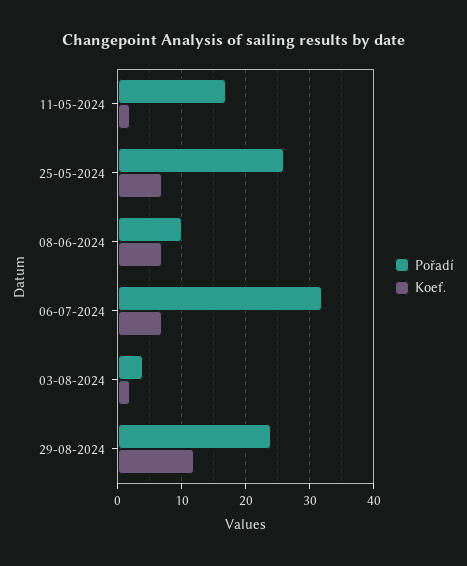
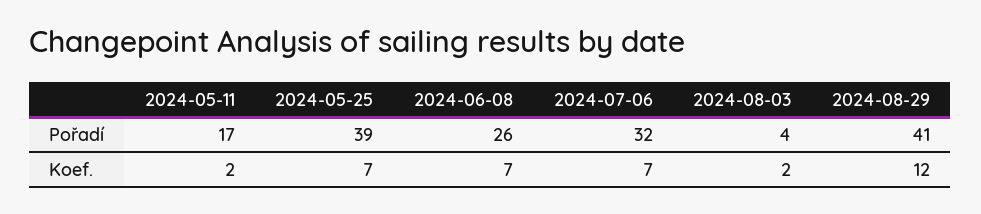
Pořadí, 25-05-2024: 26 -> 39
Pořadí, 08-06-2024: 10 -> 26
Pořadí, 29-08-2024: 24 -> 41

